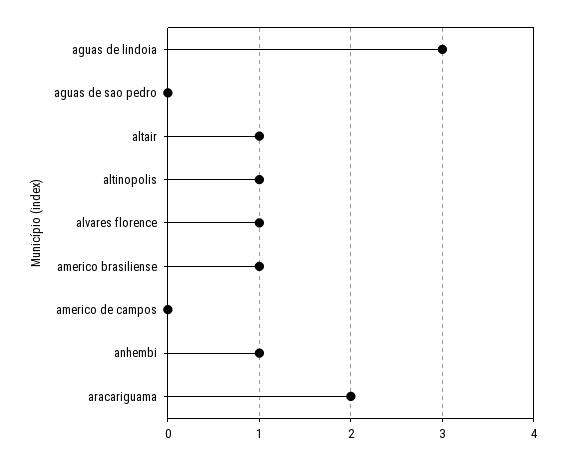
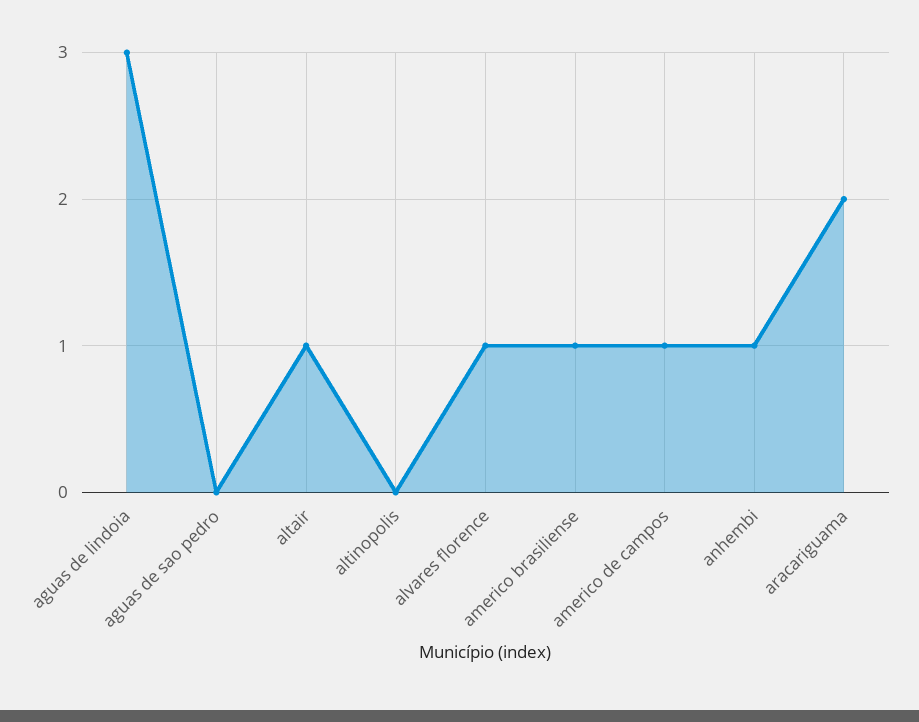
altinopolis: 1 -> 0
americo de campos: 0 -> 1

